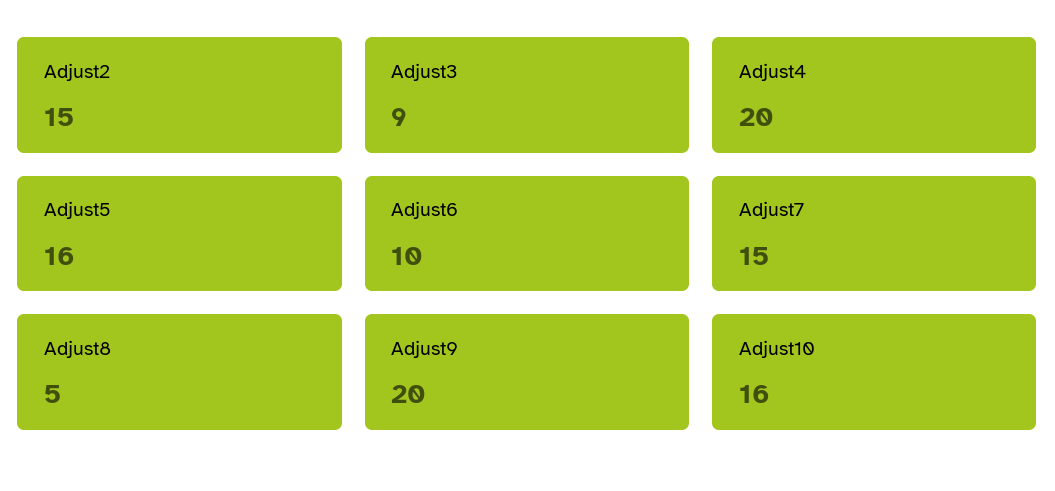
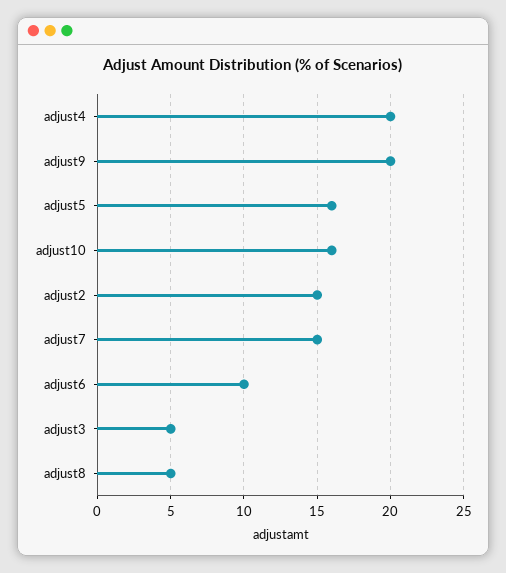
Adjust3: 9 -> 5

